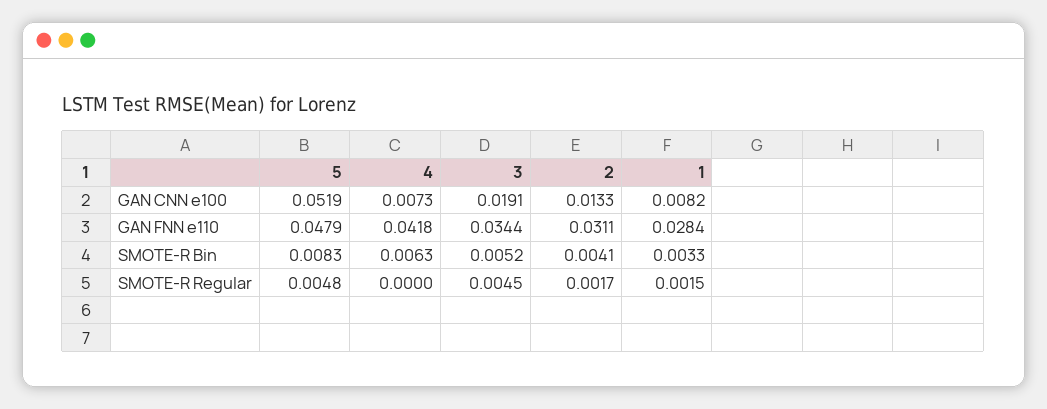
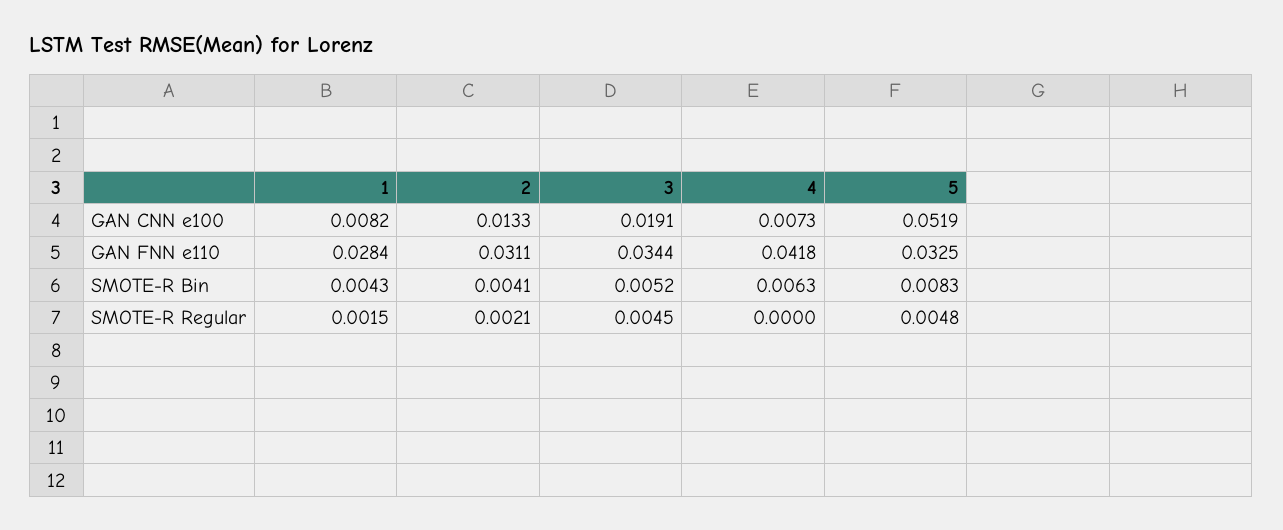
5, GAN FNN e110: 0.0479 -> 0.0325
1, SMOTE-R Bin: 0.0033 -> 0.0043
2, SMOTE-R Regular: 0.0017 -> 0.0021

